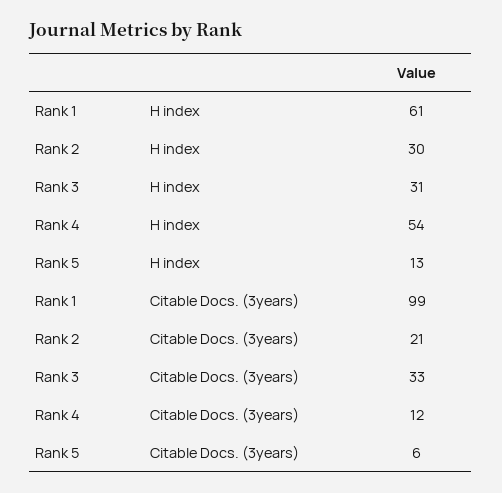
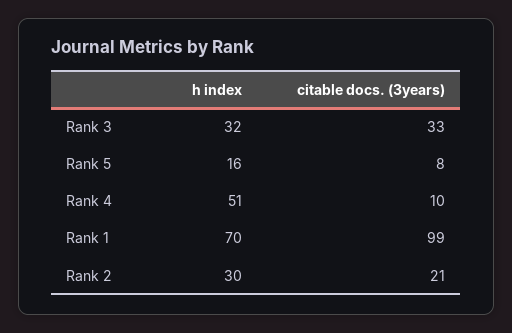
Rank 1, H index: 61 -> 70
Rank 3, H index: 31 -> 32
Rank 4, H index: 54 -> 51
Rank 5, H index: 13 -> 16
Rank 4, Citable Docs. (3years): 12 -> 10
Rank 5, Citable Docs. (3years): 6 -> 8

